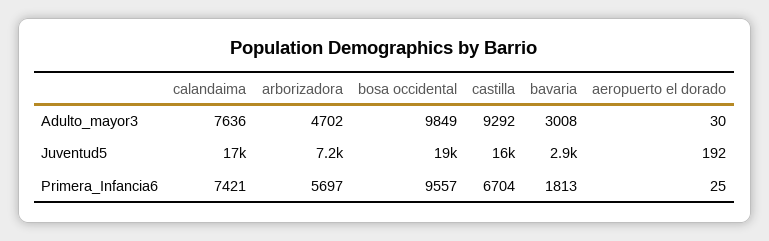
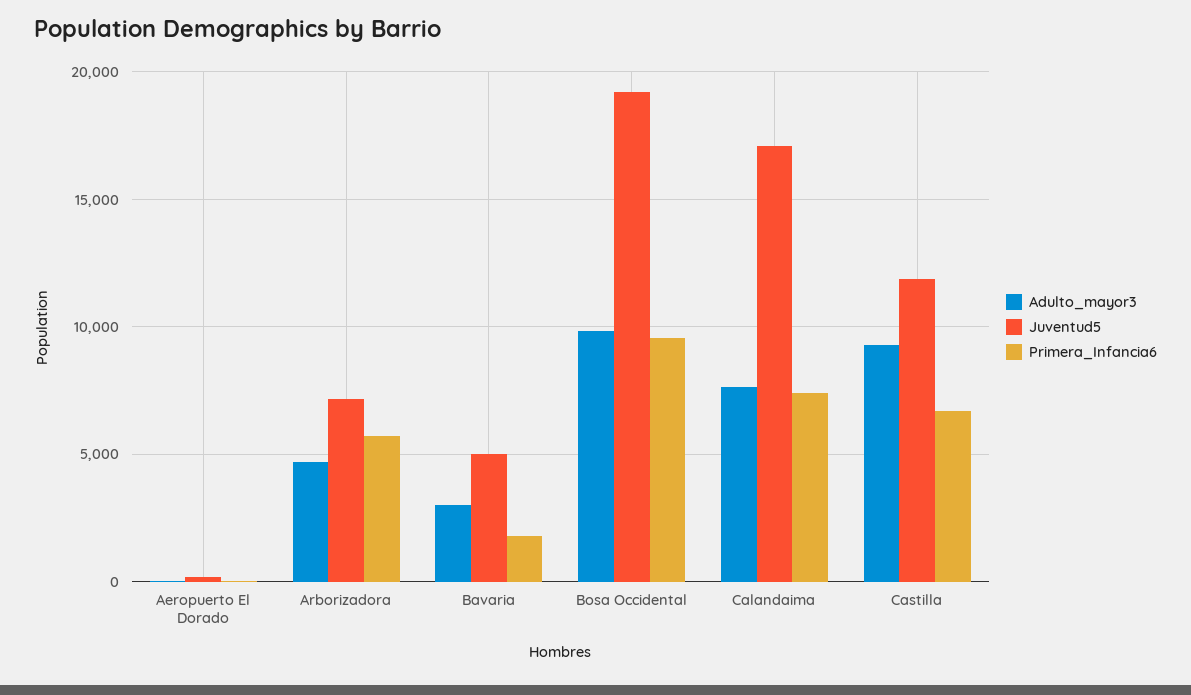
Juventud5, castilla: 16000 -> 12000
Juventud5, bavaria: 2900 -> 5000

